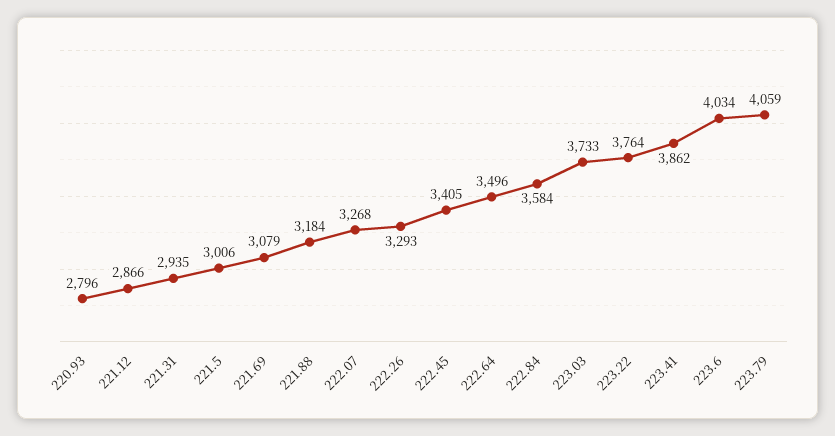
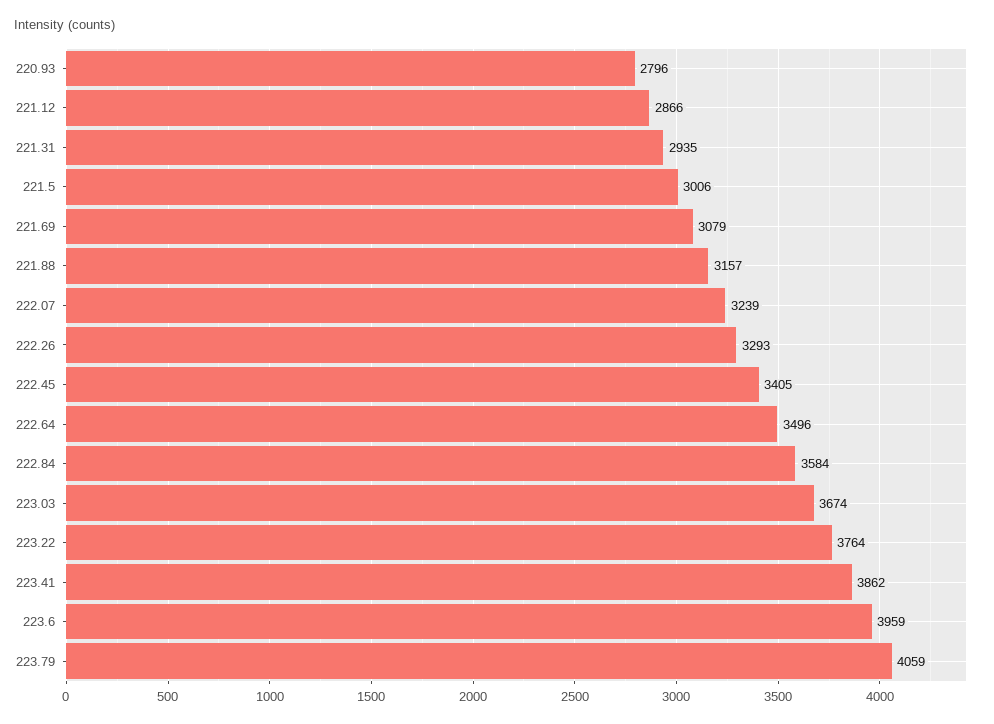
221.88: 3184 -> 3157
222.07: 3268 -> 3239
223.03: 3733 -> 3674
223.6: 4034 -> 3959

